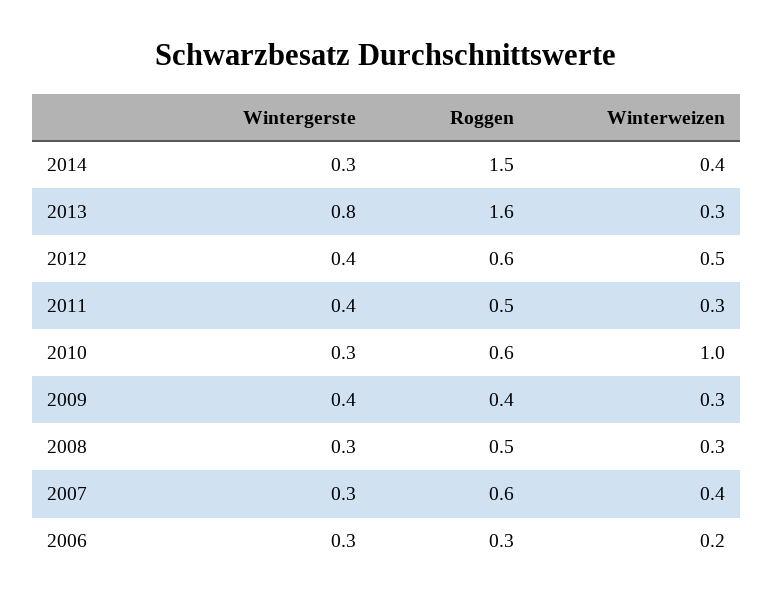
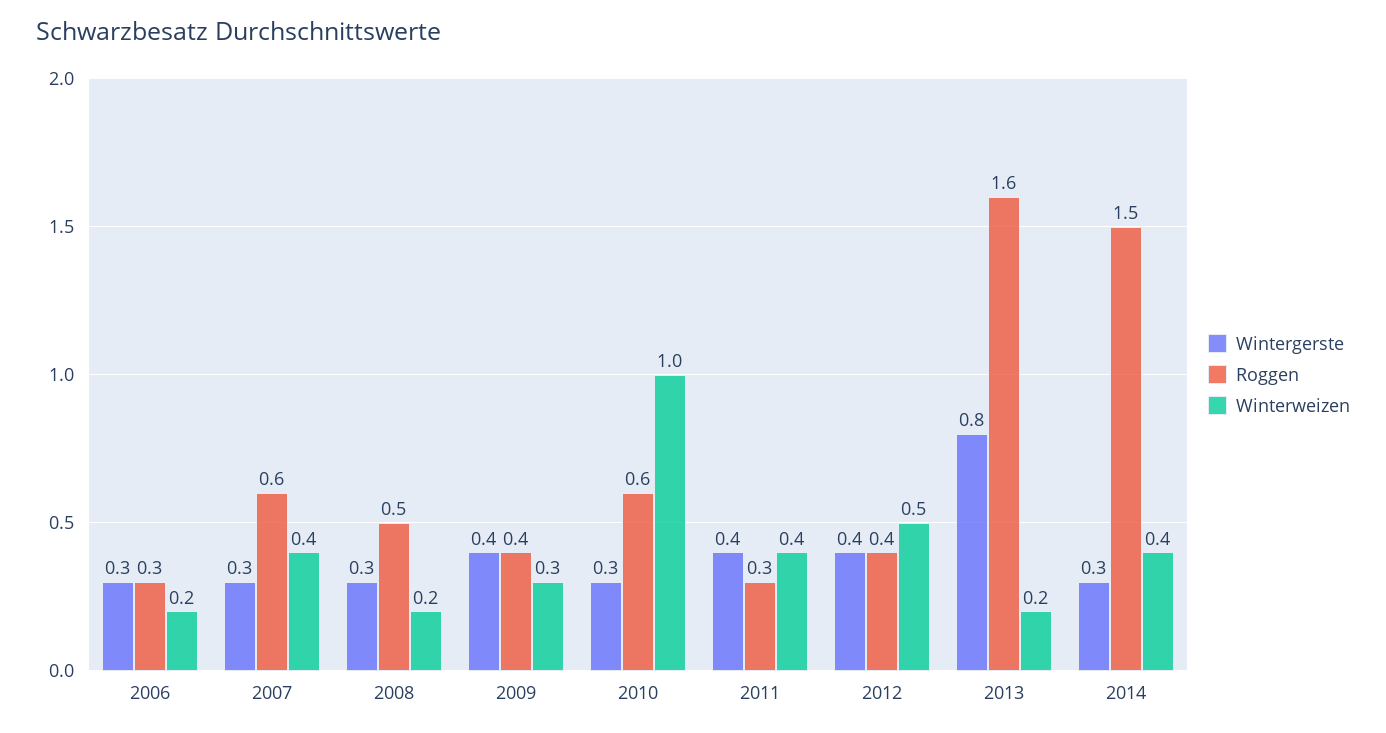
Winterweizen, 2013: 0.3 -> 0.2
Roggen, 2012: 0.6 -> 0.4
Roggen, 2011: 0.5 -> 0.3
Winterweizen, 2011: 0.3 -> 0.4
Winterweizen, 2008: 0.3 -> 0.2

